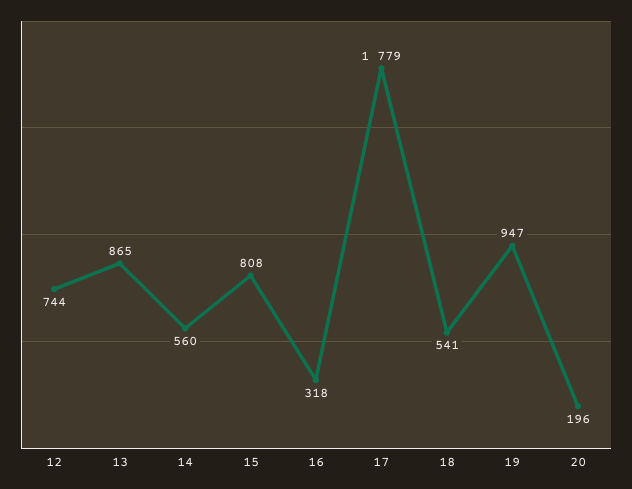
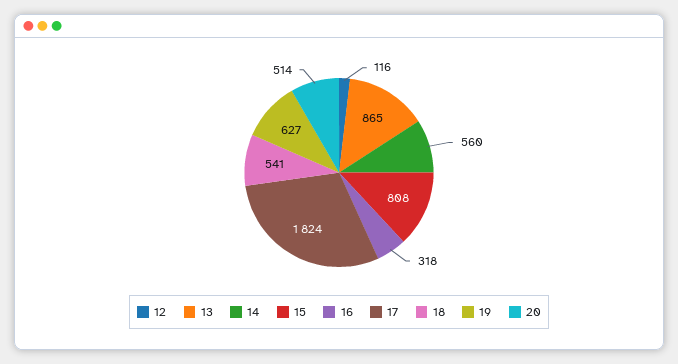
12: 744 -> 116
17: 1779 -> 1824
19: 947 -> 627
20: 196 -> 514

